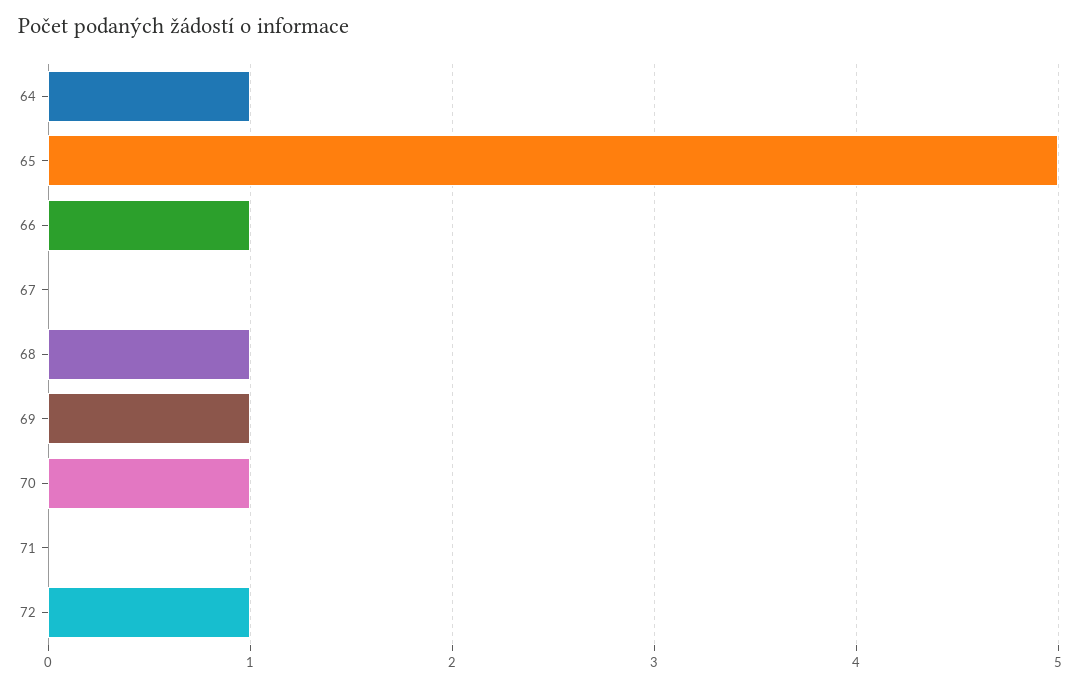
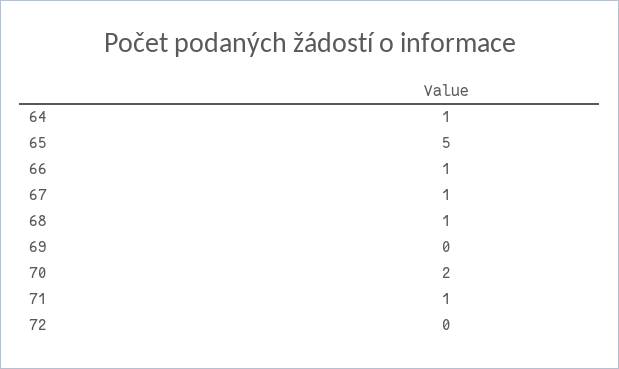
67: 0 -> 1
69: 1 -> 0
70: 1 -> 2
71: 0 -> 1
72: 1 -> 0

